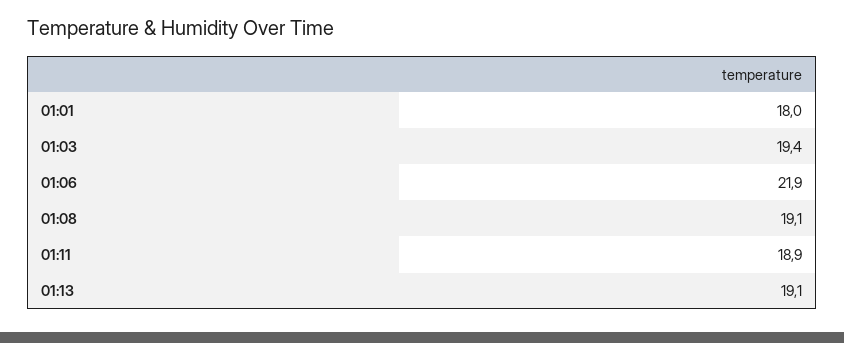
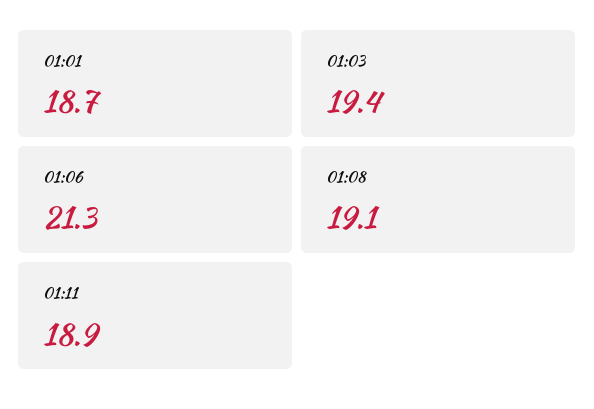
01:01: 18 -> 18.7
01:06: 21.9 -> 21.3
01:13: 19.1 -> none

